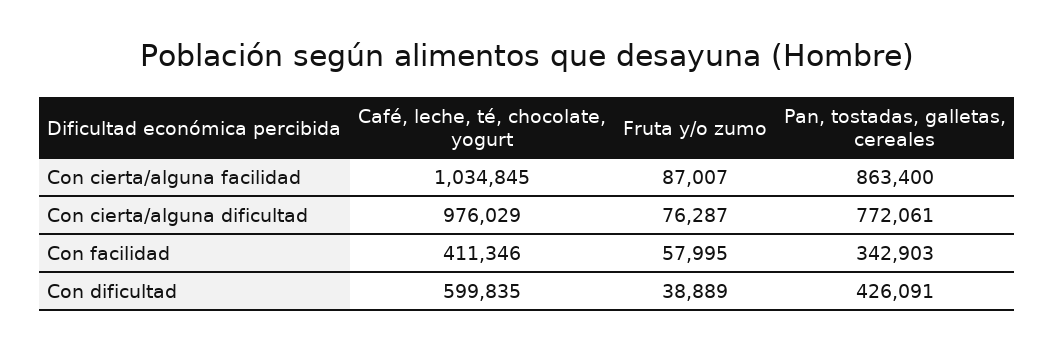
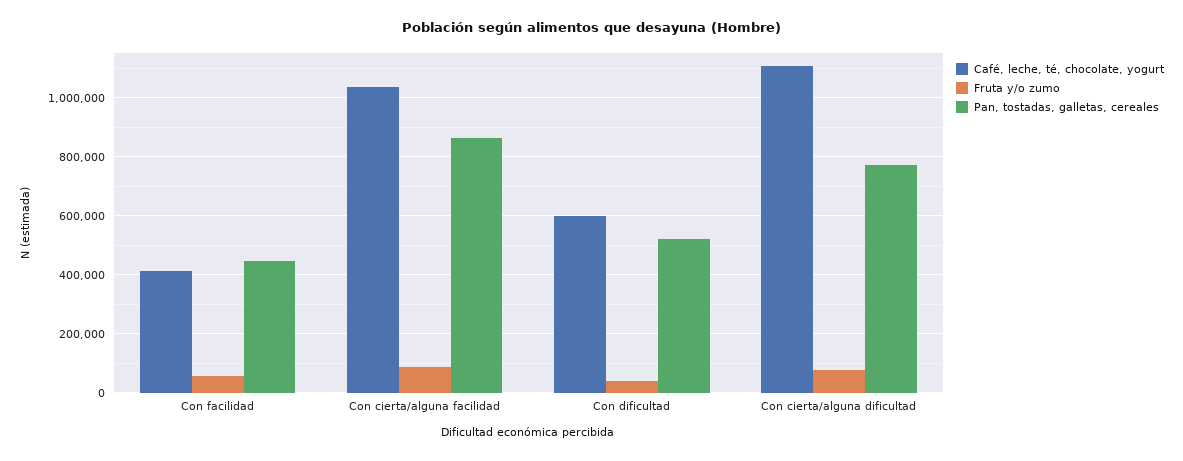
Café, leche, té, chocolate, yogurt, Con cierta/alguna dificultad: 976029 -> 1100000
Pan, tostadas, galletas, cereales, Con facilidad: 342903 -> 450000
Pan, tostadas, galletas, cereales, Con dificultad: 426091 -> 525000

